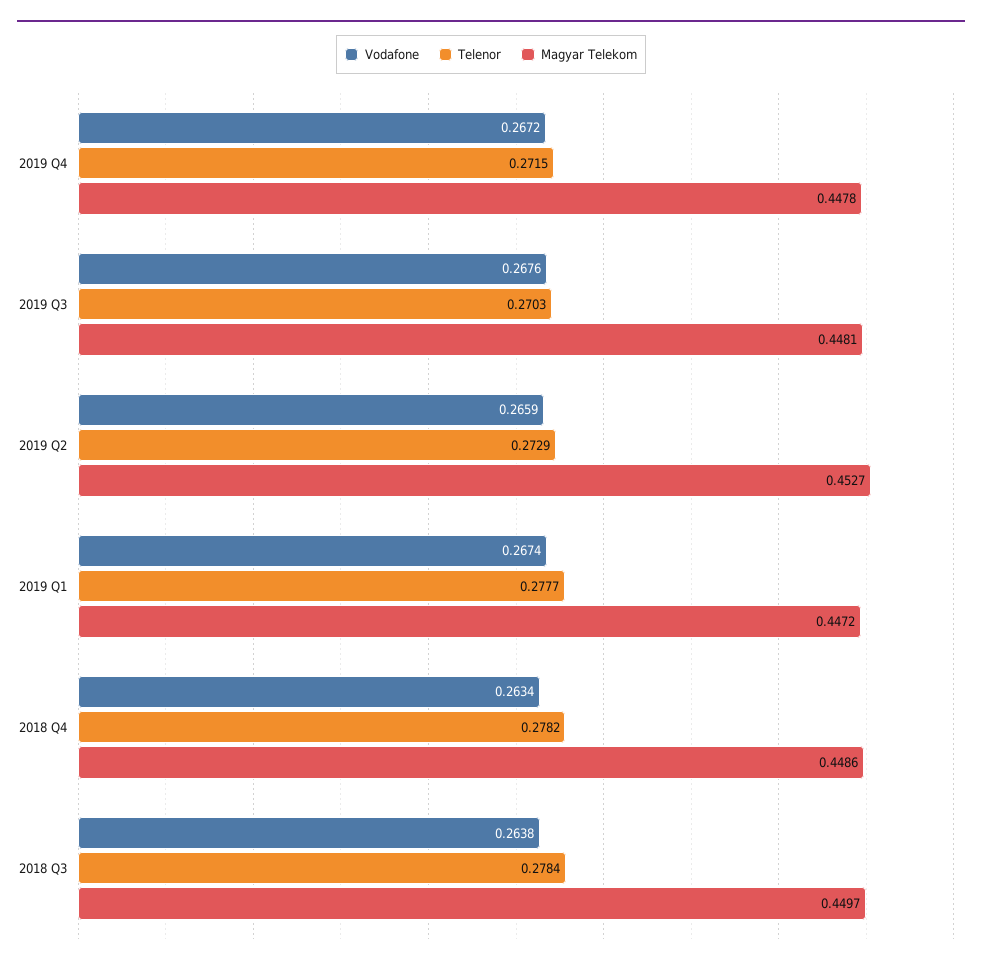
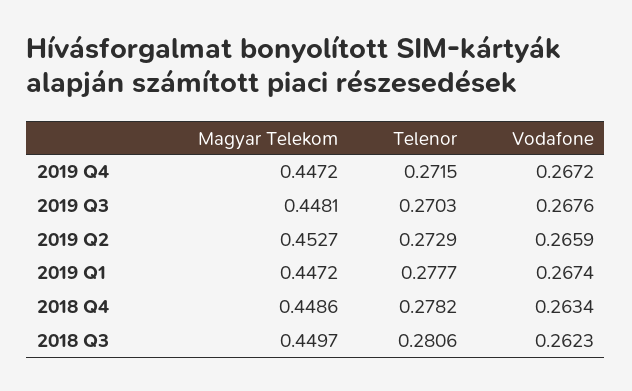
Magyar Telekom, 2019 Q4: 0.4478 -> 0.4472
Vodafone, 2018 Q3: 0.2638 -> 0.2623
Telenor, 2018 Q3: 0.2784 -> 0.2806

